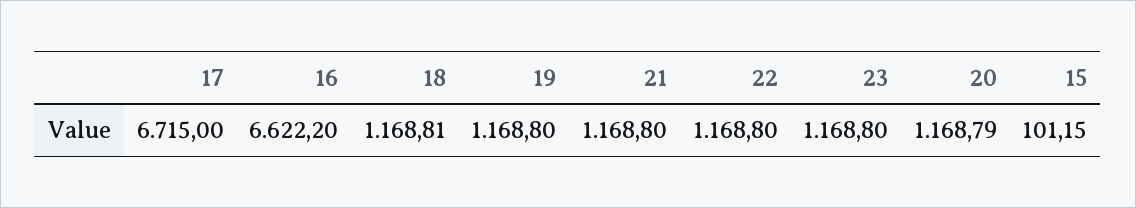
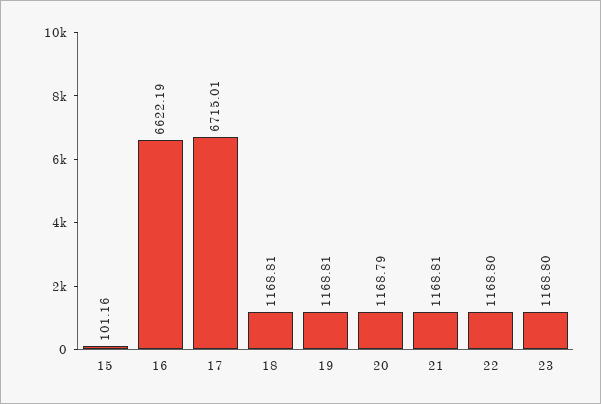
17: 6715 -> 6715.01
16: 6622.2 -> 6622.19
19: 1168.8 -> 1168.81
21: 1168.8 -> 1168.81
15: 101.15 -> 101.16

